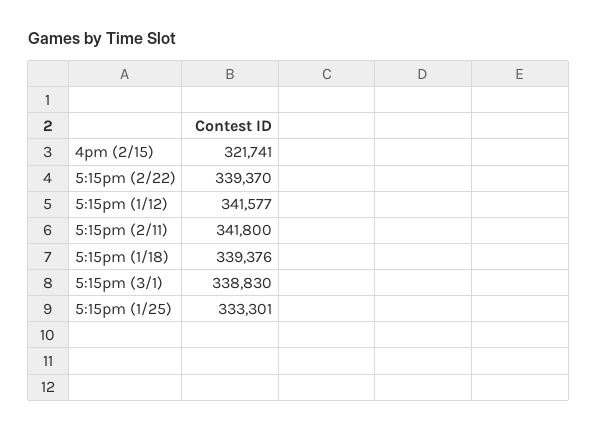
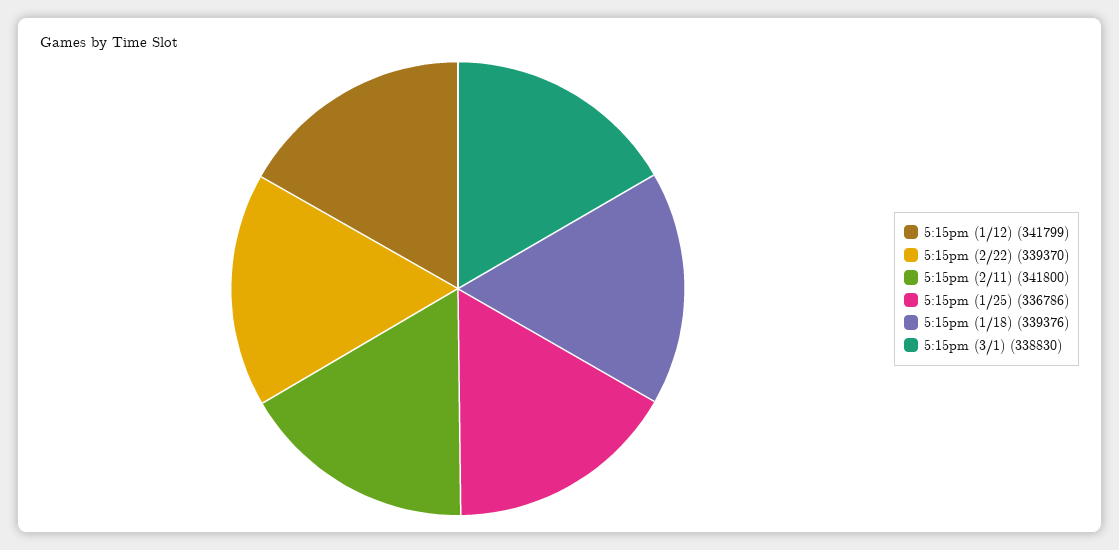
4pm (2/15): 321741 -> none
5:15pm (1/12): 341577 -> 341799
5:15pm (1/25): 333301 -> 336786

